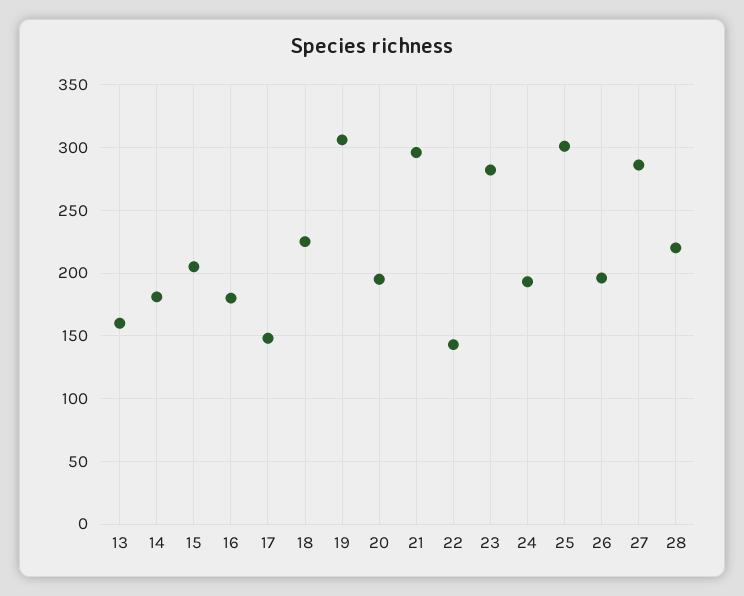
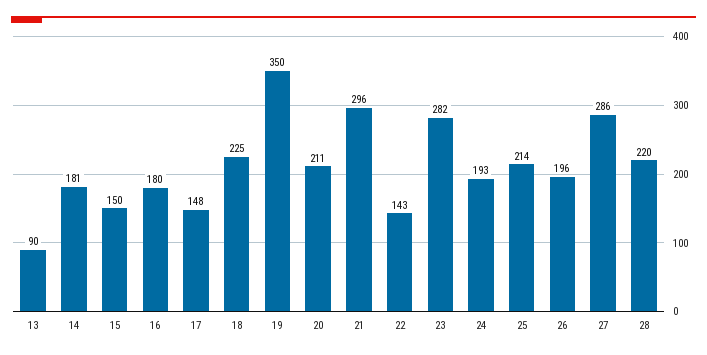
13: 160 -> 90
15: 205 -> 150
19: 305 -> 350
20: 195 -> 211
25: 300 -> 214

